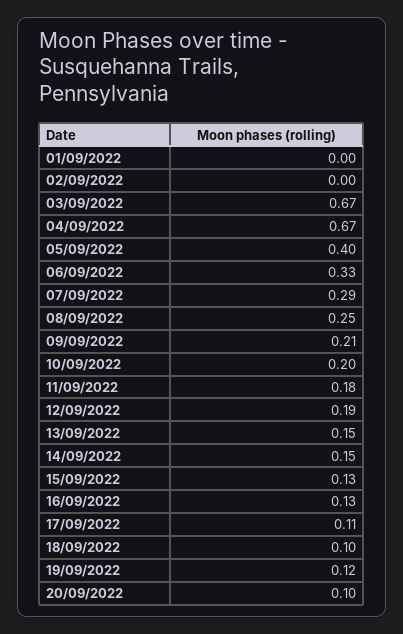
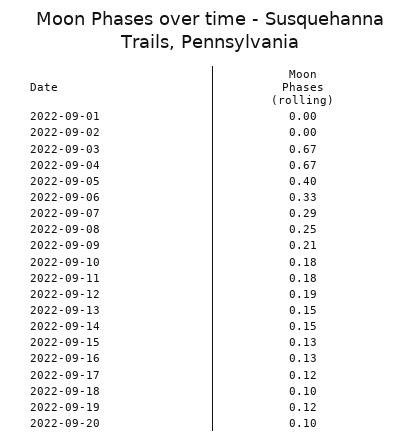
10/09/2022: 0.2 -> 0.18
17/09/2022: 0.11 -> 0.12

